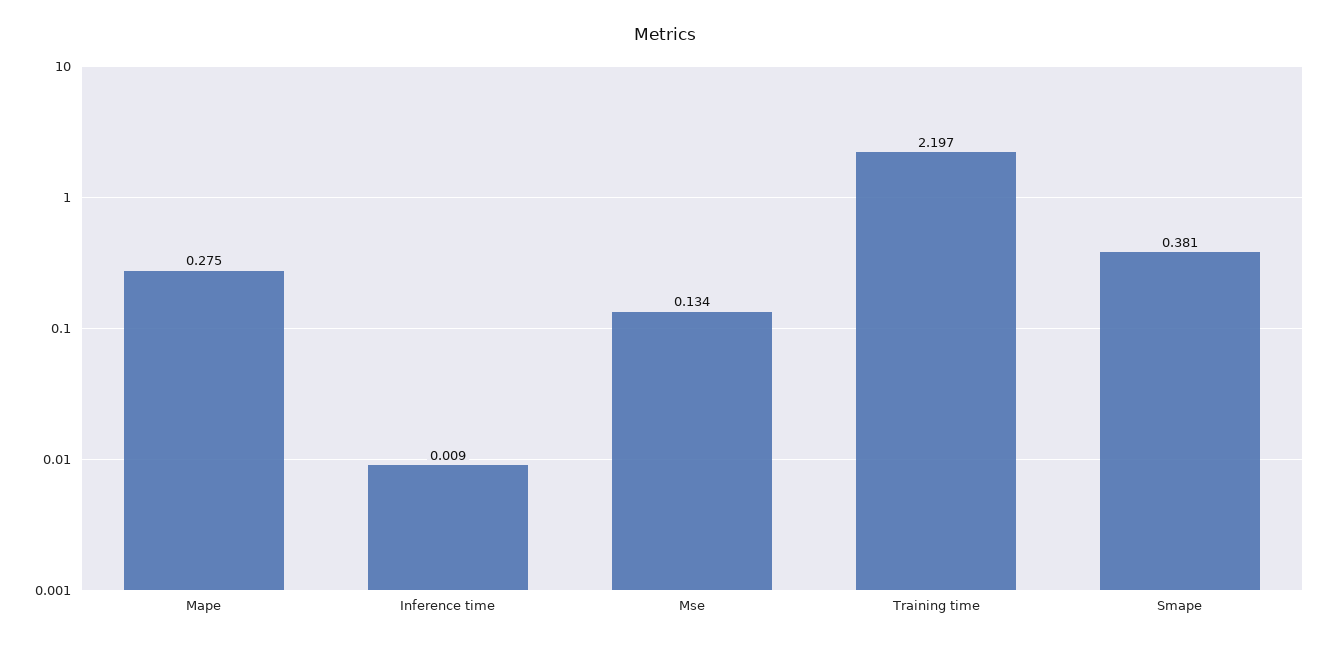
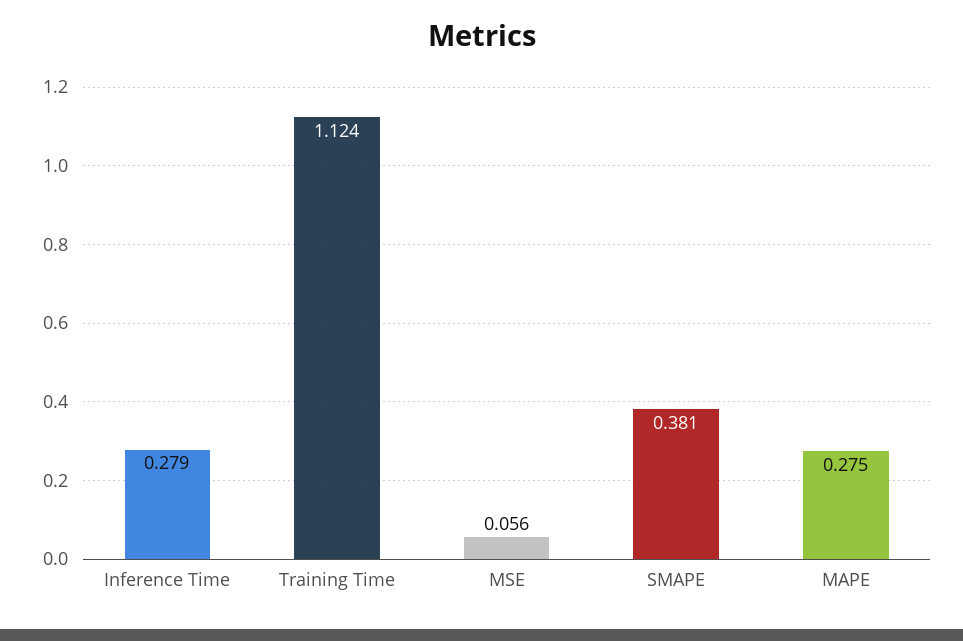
Inference time: 0.009 -> 0.279
Mse: 0.134 -> 0.056
Training time: 2.197 -> 1.124

